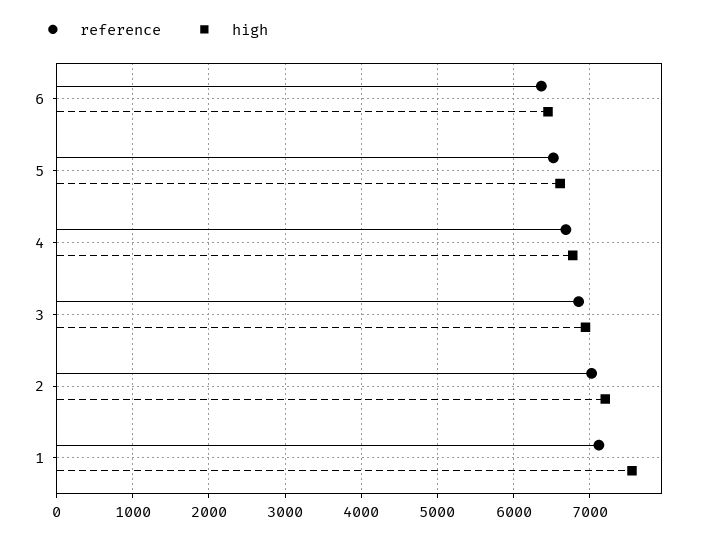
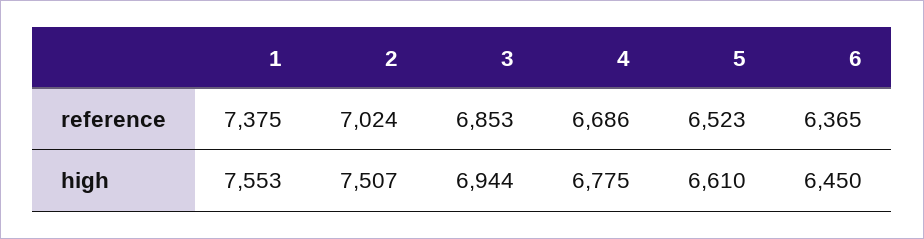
high, 2: 7200 -> 7507
reference, 1: 7100 -> 7375

